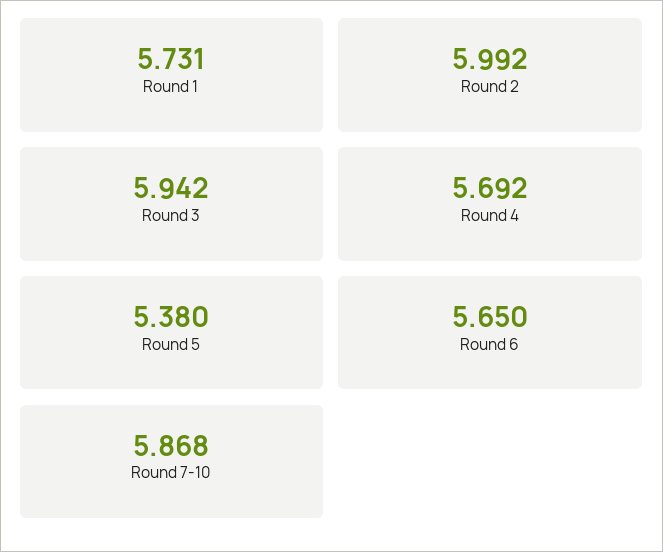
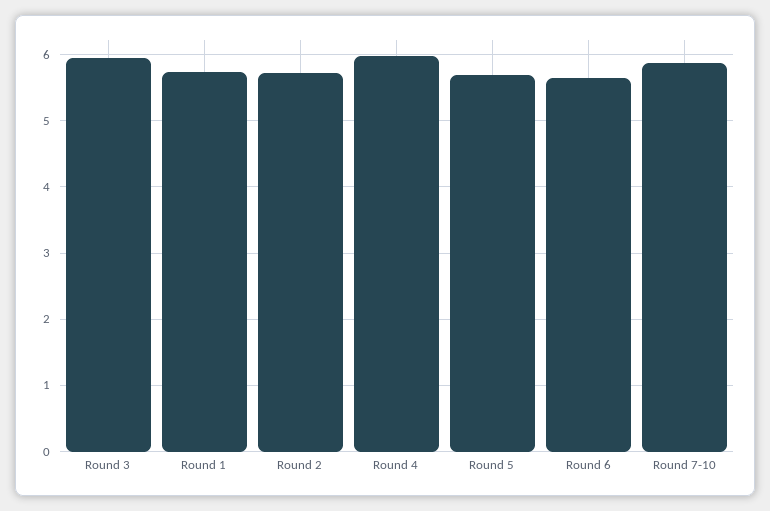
Round 2: 5.992 -> 5.7
Round 4: 5.692 -> 6
Round 5: 5.38 -> 5.7

